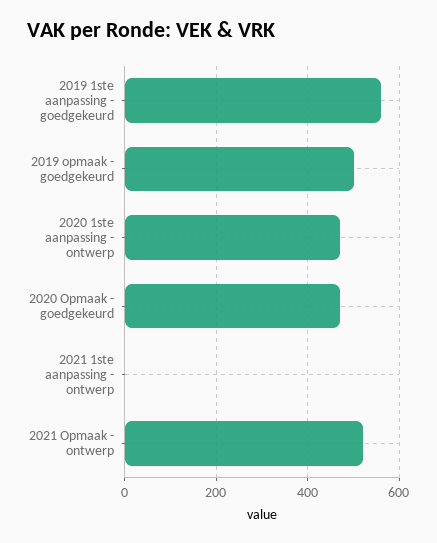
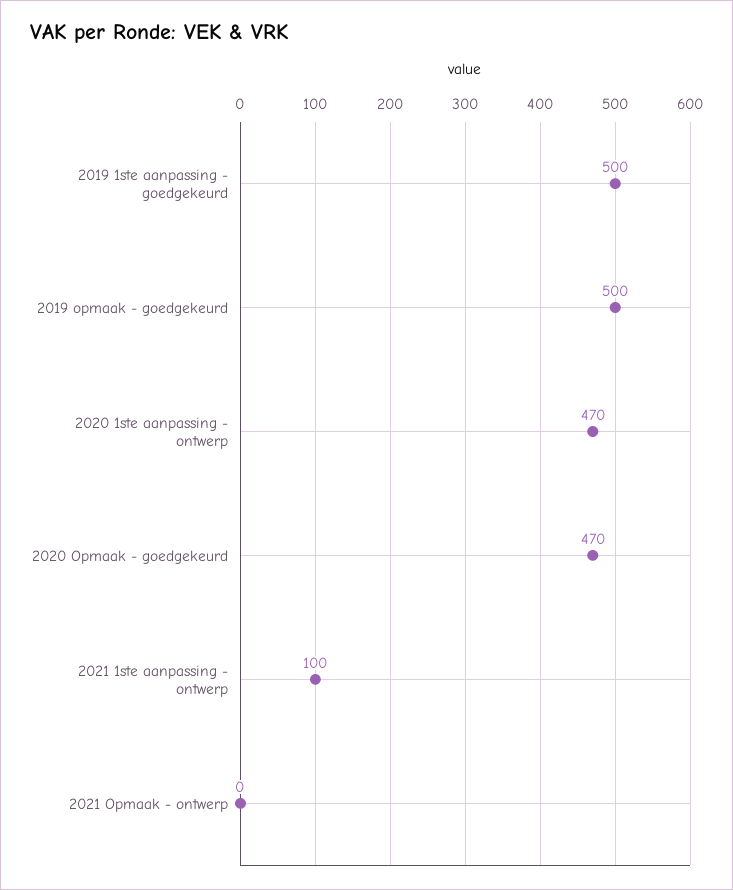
2019 1ste aanpassing - goedgekeurd: 560 -> 500
2021 1ste aanpassing - ontwerp: 0 -> 100
2021 Opmaak - ontwerp: 520 -> 0

